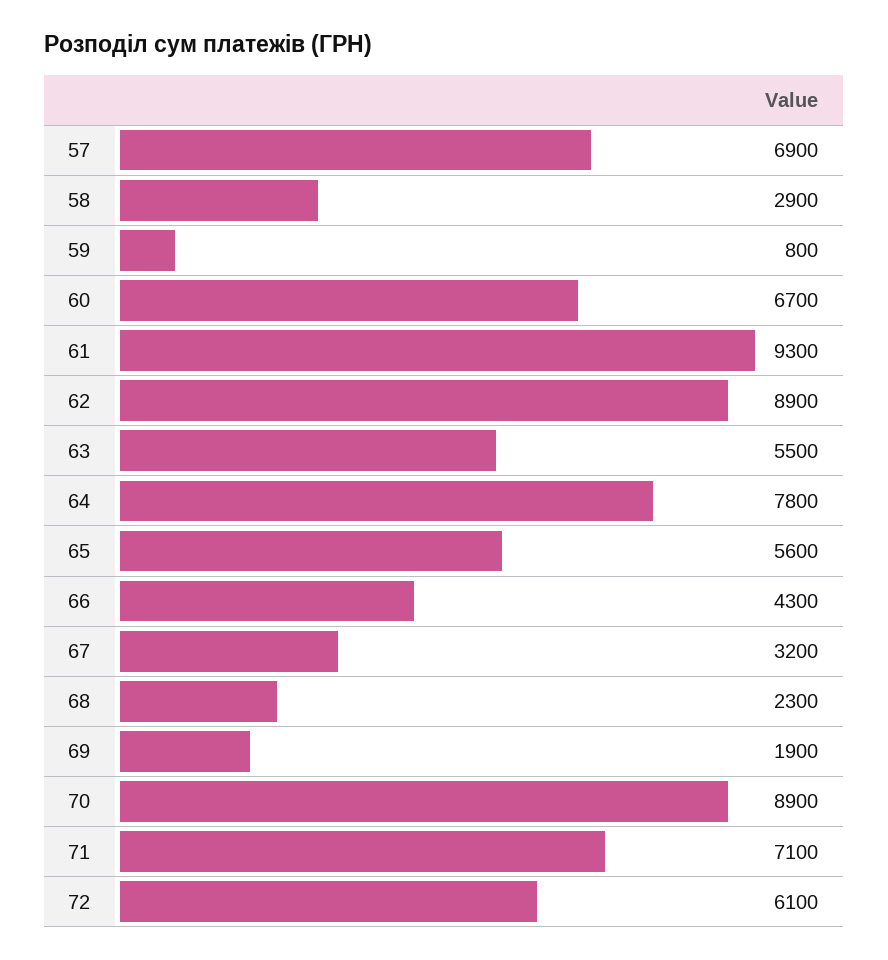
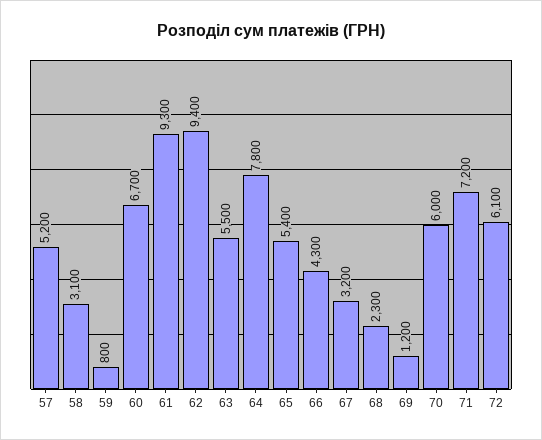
57: 6900 -> 5200
58: 2900 -> 3100
62: 8900 -> 9400
65: 5600 -> 5400
69: 1900 -> 1200
70: 8900 -> 6000
71: 7100 -> 7200

